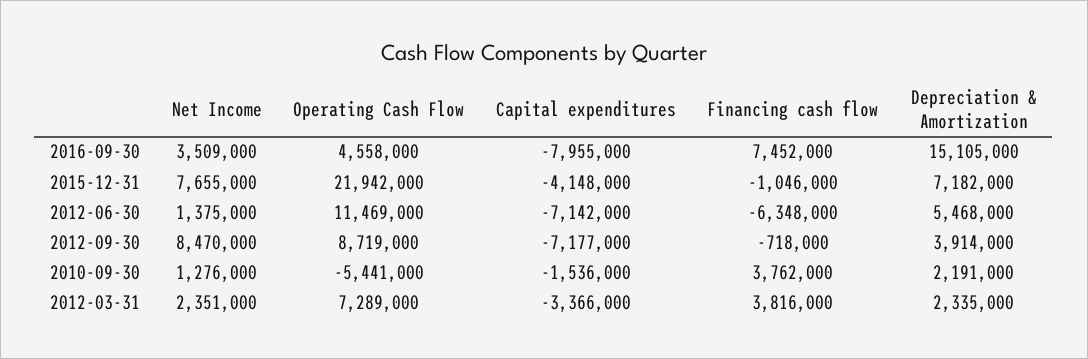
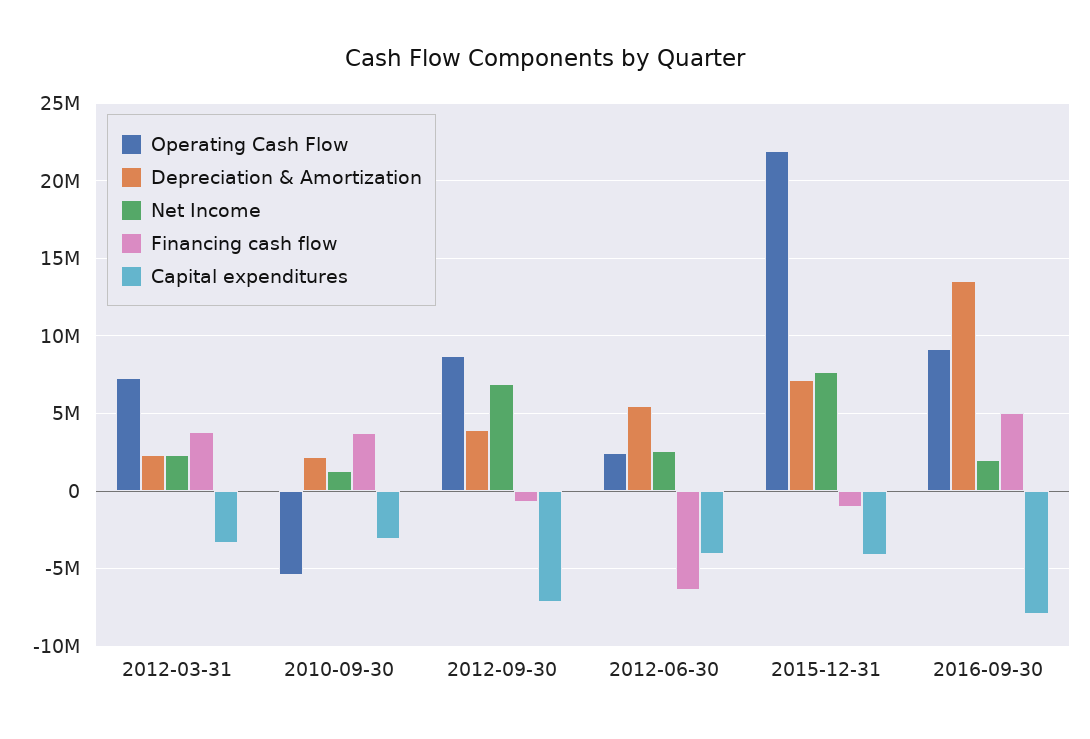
Net Income, 2016-09-30: 3509000 -> 2000000
Operating Cash Flow, 2016-09-30: 4558000 -> 9000000
Financing cash flow, 2016-09-30: 7452000 -> 5000000
Depreciation & Amortization, 2016-09-30: 15105000 -> 13500000
Net Income, 2012-06-30: 1375000 -> 2500000
Operating Cash Flow, 2012-06-30: 11469000 -> 2500000
Capital expenditures, 2012-06-30: -7142000 -> -4000000
Net Income, 2012-09-30: 8470000 -> 7000000
Capital expenditures, 2010-09-30: -1536000 -> -3000000

